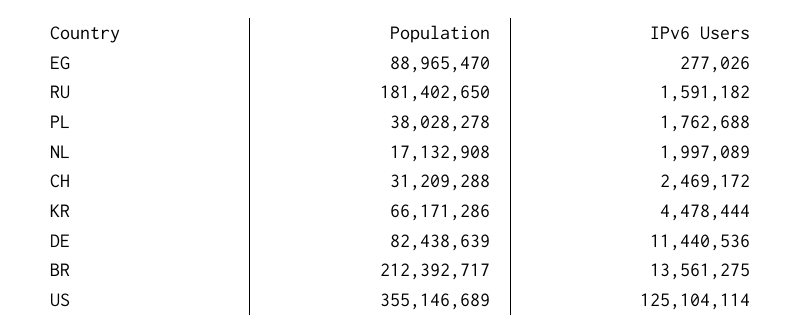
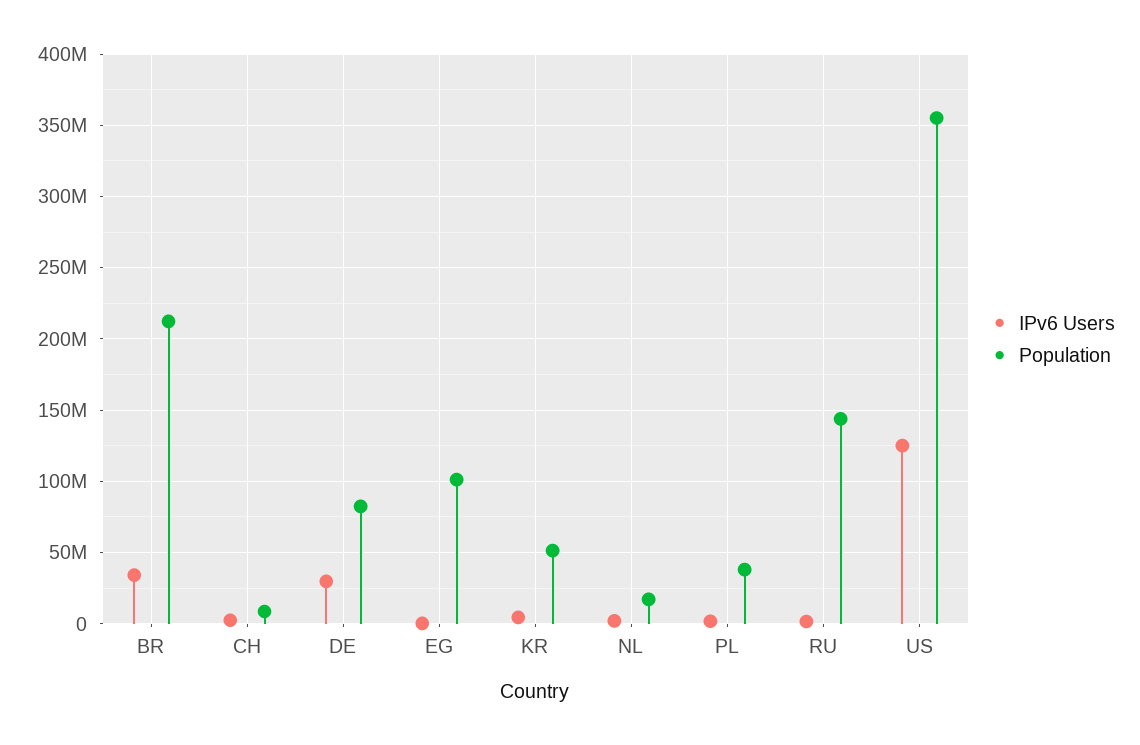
Population, EG: 88965470 -> 100000000
Population, RU: 181402650 -> 145000000
Population, CH: 31209288 -> 10000000
Population, KR: 66171286 -> 50000000
IPv6 Users, DE: 11440536 -> 30000000
IPv6 Users, BR: 13561275 -> 35000000

